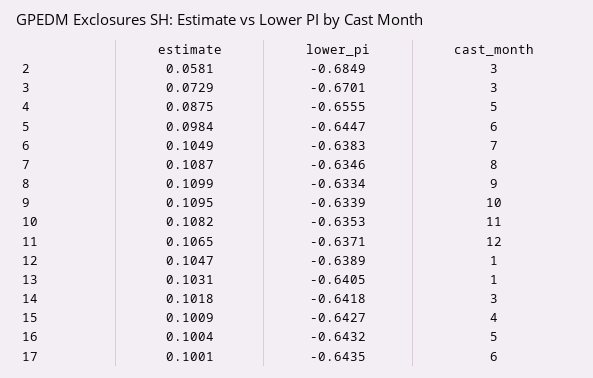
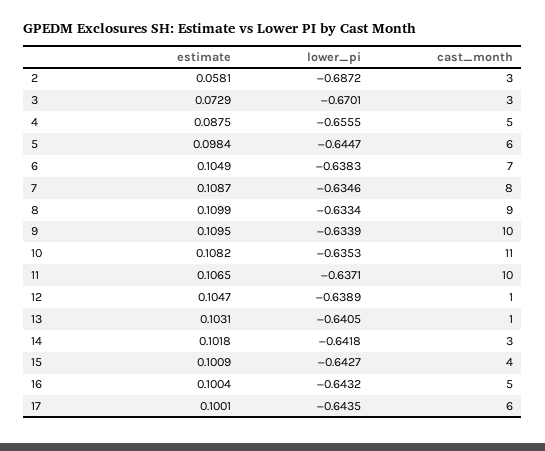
lower_pi, 2: -0.6849 -> -0.6872
cast_month, 11: 12 -> 10

